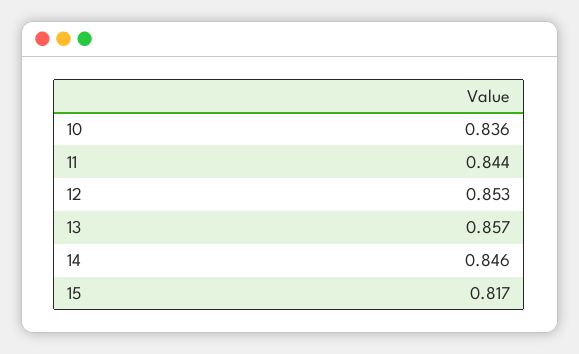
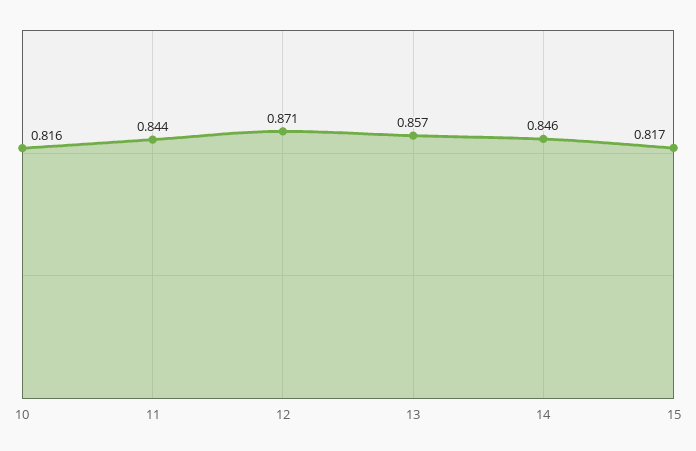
10: 0.836 -> 0.816
12: 0.853 -> 0.871

